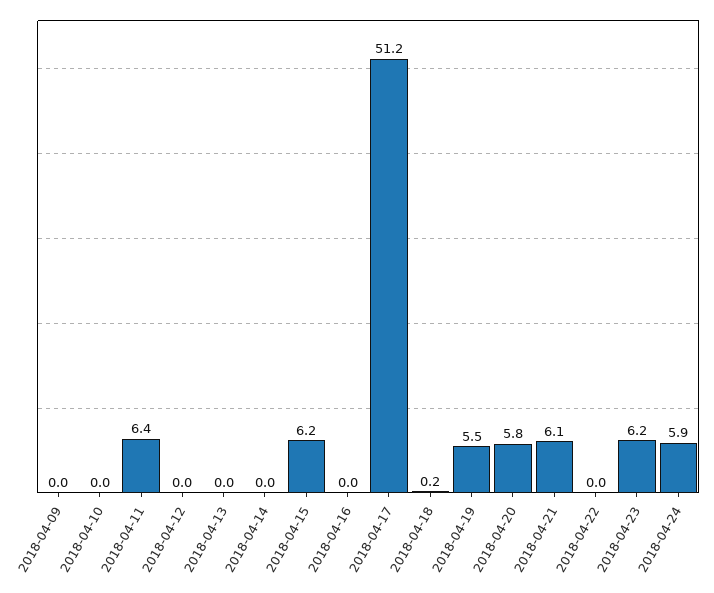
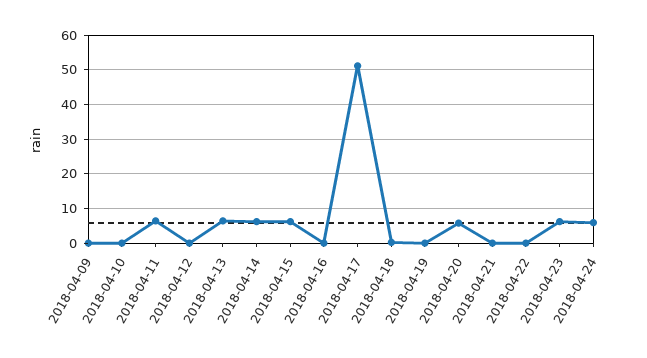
2018-04-13: 0 -> 6
2018-04-14: 0 -> 6
2018-04-19: 5.5 -> 0
2018-04-21: 6.1 -> 0

